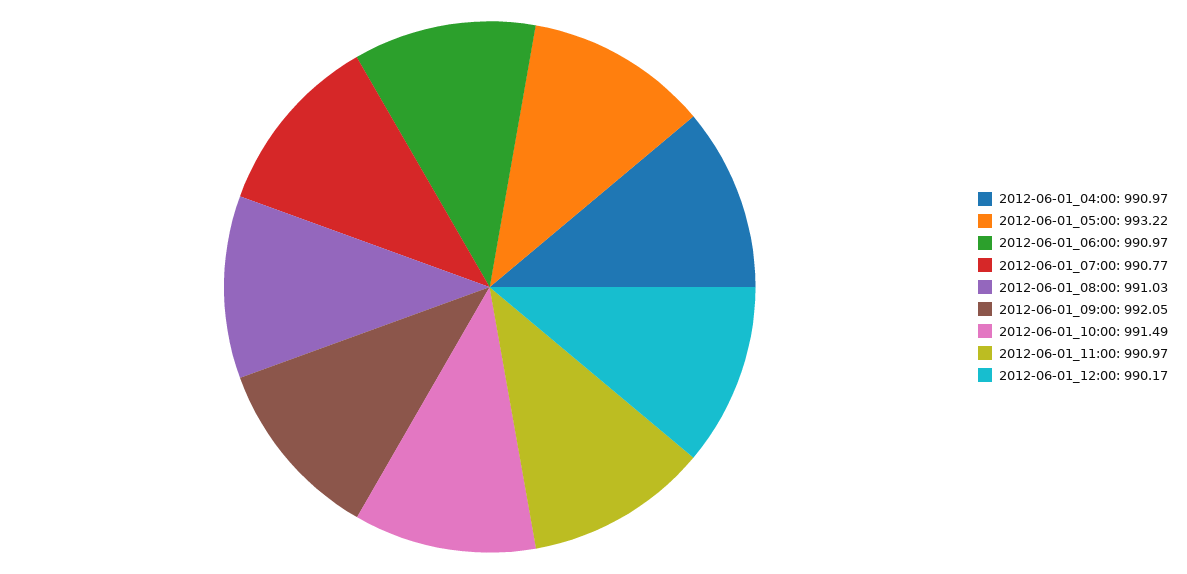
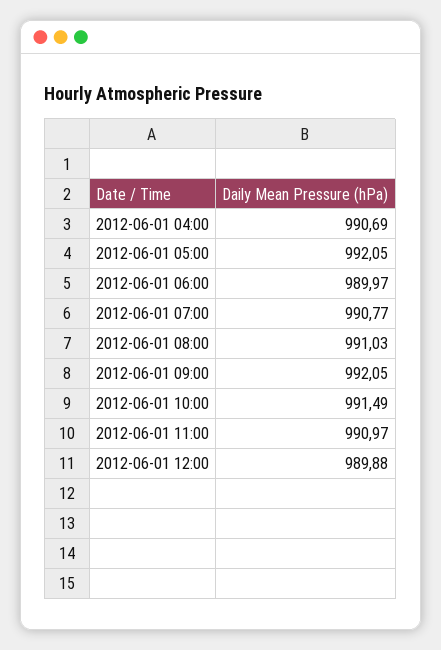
2012-06-01_04:00: 990.97 -> 990.69
2012-06-01_05:00: 993.22 -> 992.05
2012-06-01_06:00: 990.97 -> 989.97
2012-06-01_12:00: 990.17 -> 989.88

